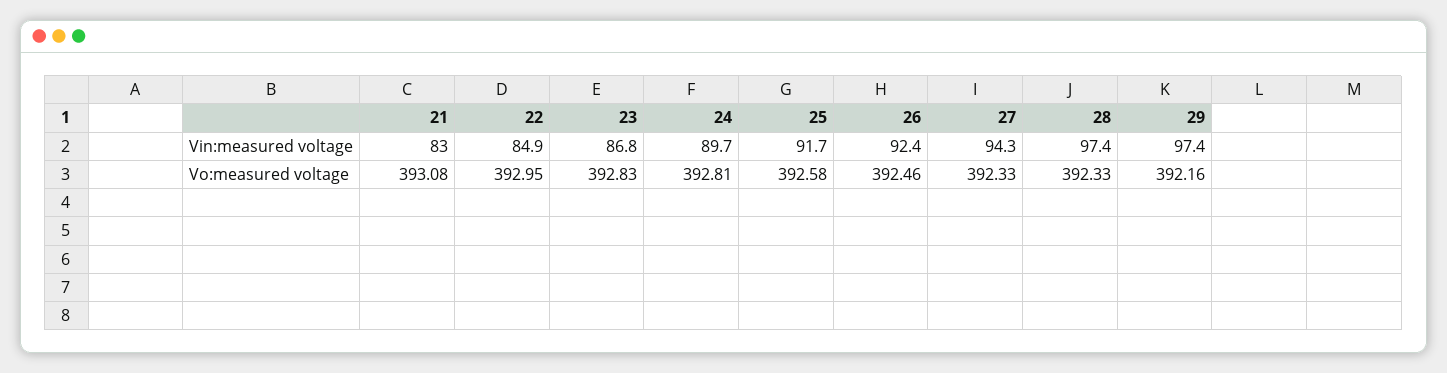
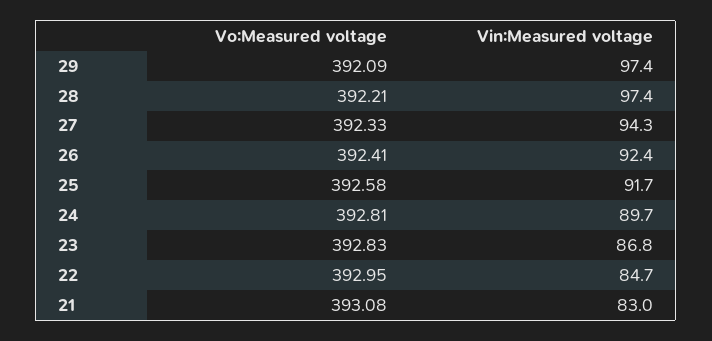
22, Vin:measured voltage: 84.9 -> 84.7
26, Vo:measured voltage: 392.46 -> 392.41
28, Vo:measured voltage: 392.33 -> 392.21
29, Vo:measured voltage: 392.16 -> 392.09

